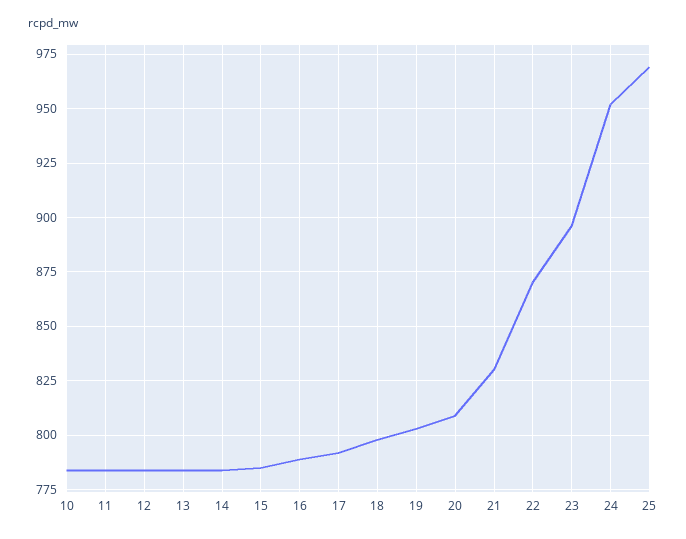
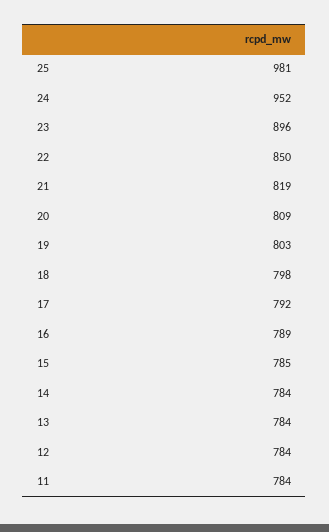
10: 785 -> none
21: 830 -> 819
22: 870 -> 850
25: 970 -> 981

